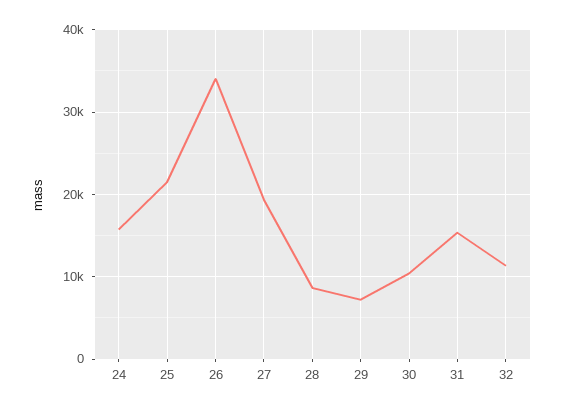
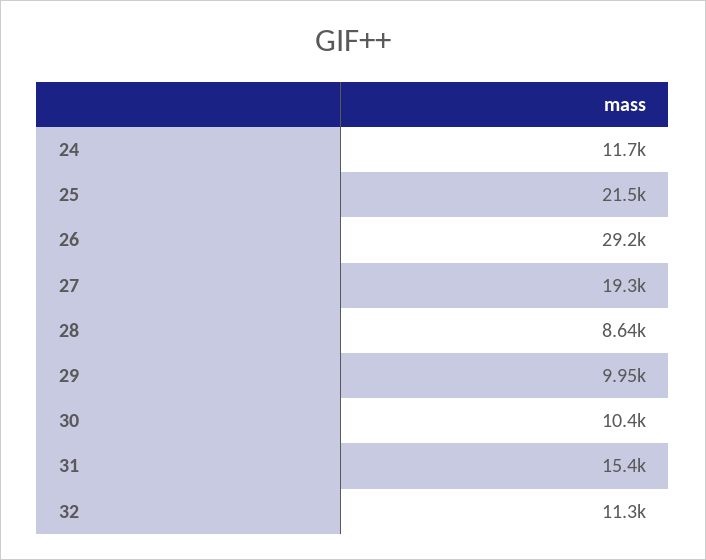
24: 16000 -> 11700
26: 34000 -> 29200
29: 7000 -> 9950

